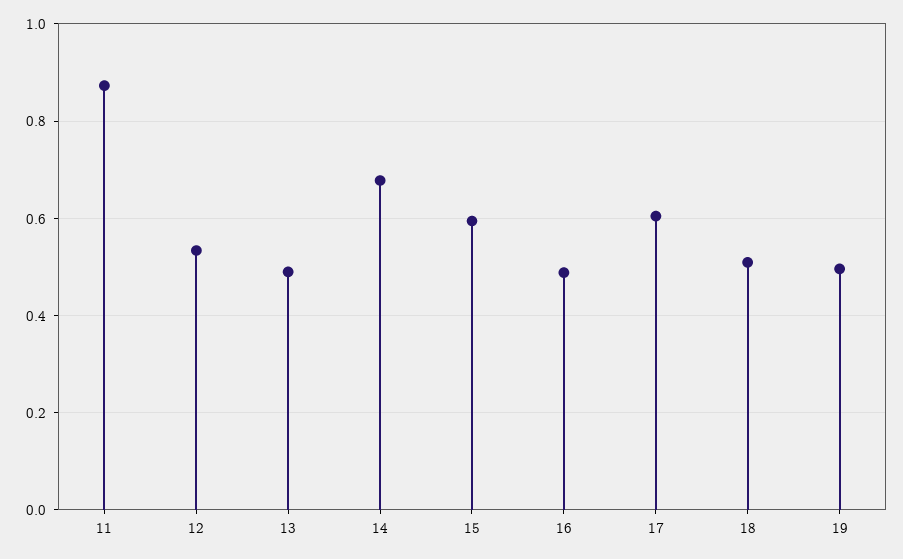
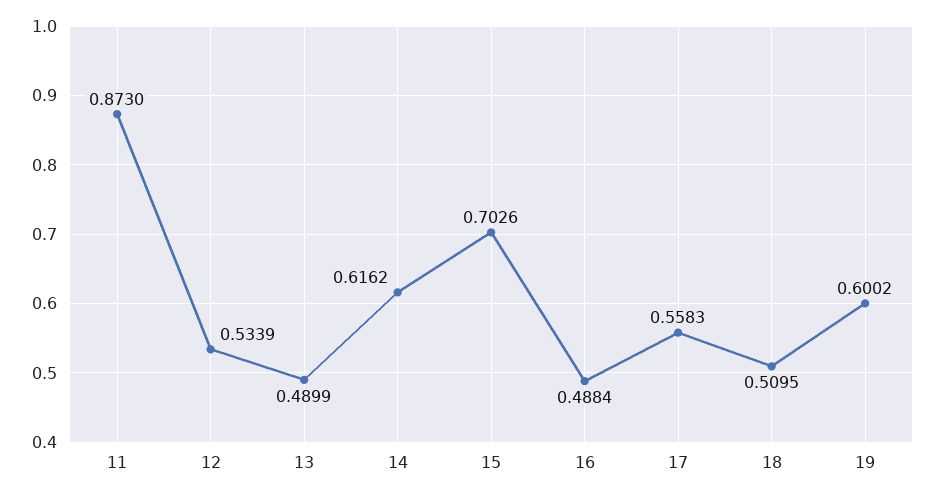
14: 0.68 -> 0.6162
15: 0.6 -> 0.7026
17: 0.6 -> 0.5583
19: 0.5 -> 0.6002

